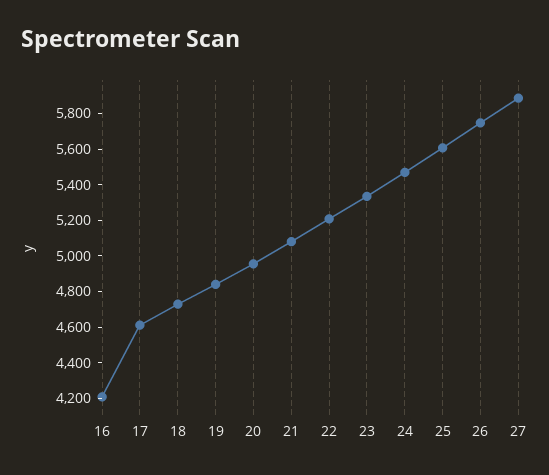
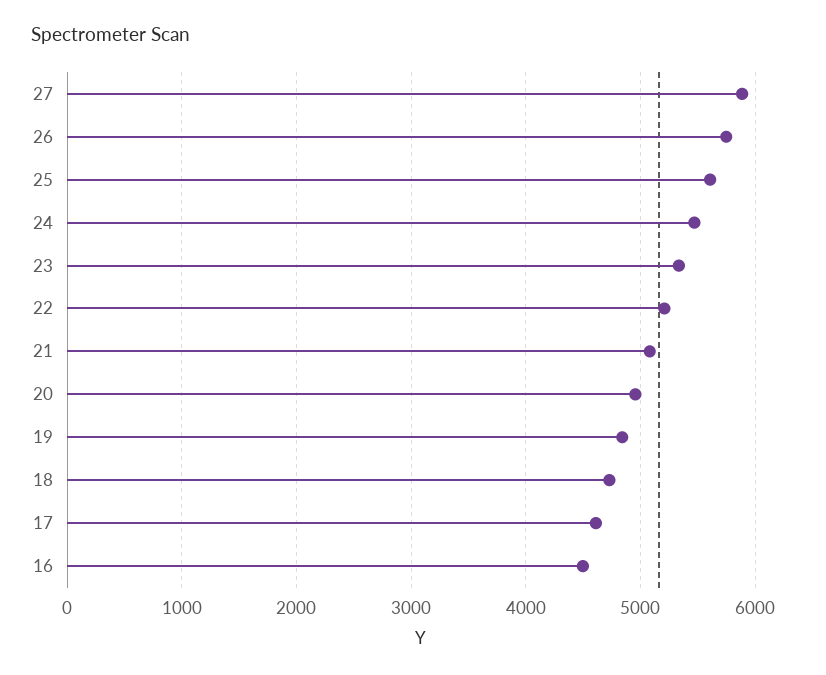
16: 4200 -> 4500

